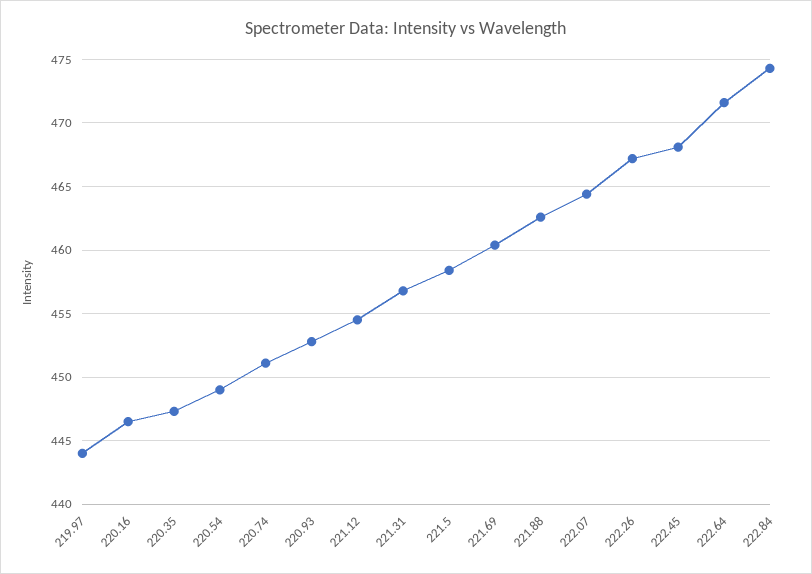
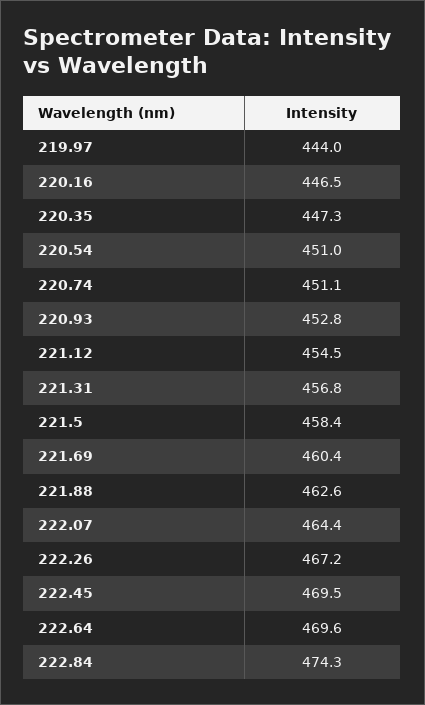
220.54: 449 -> 451
222.45: 468 -> 469.5
222.64: 471.5 -> 469.6

